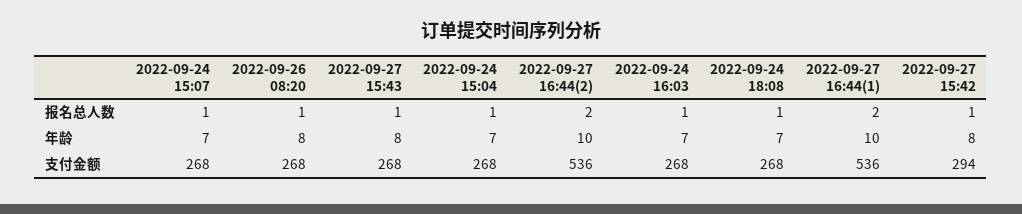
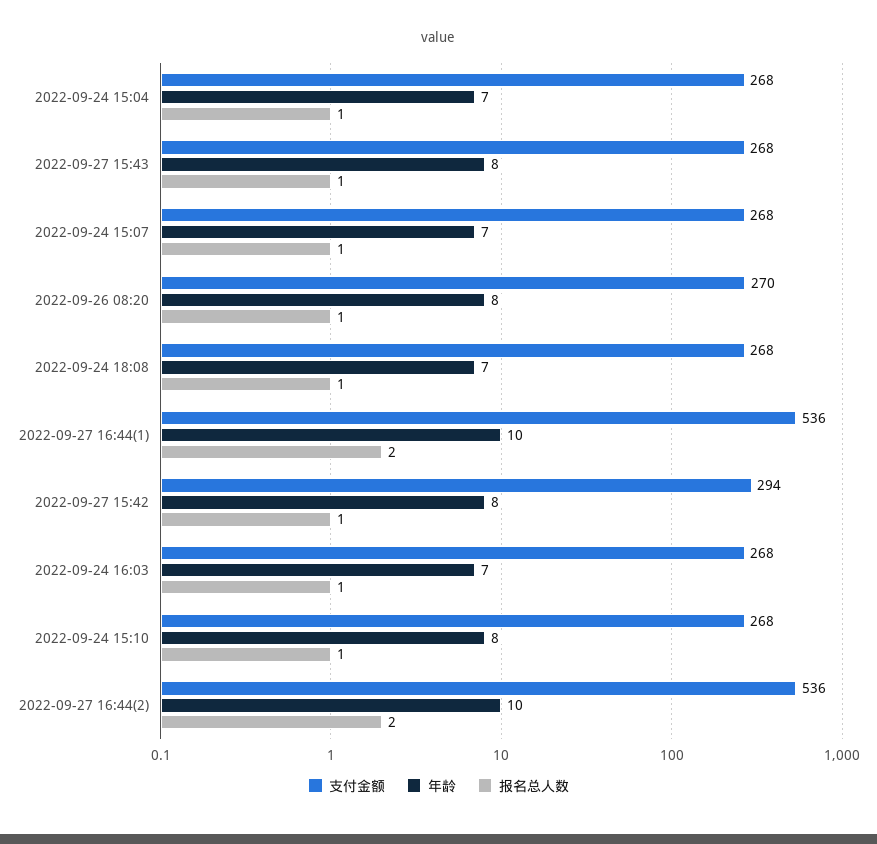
支付金额, 2022-09-26 08:20: 268 -> 270
支付金额, 2022-09-24 15:10: none -> 268
年龄, 2022-09-24 15:10: none -> 8
报名总人数, 2022-09-24 15:10: none -> 1

